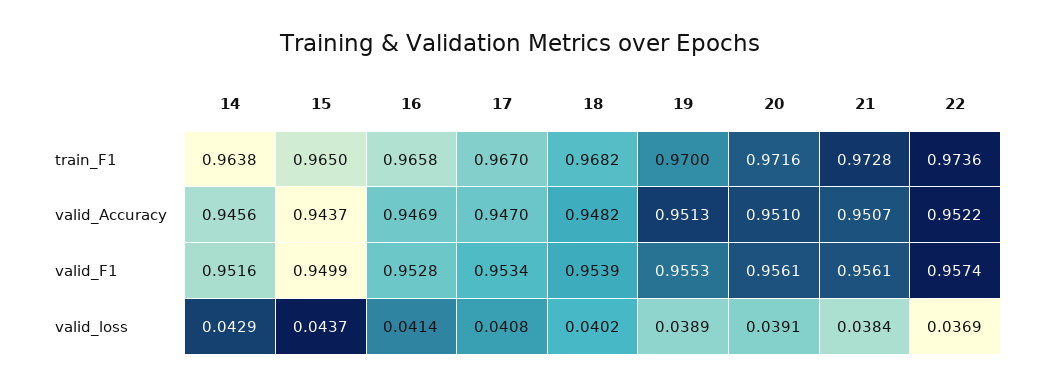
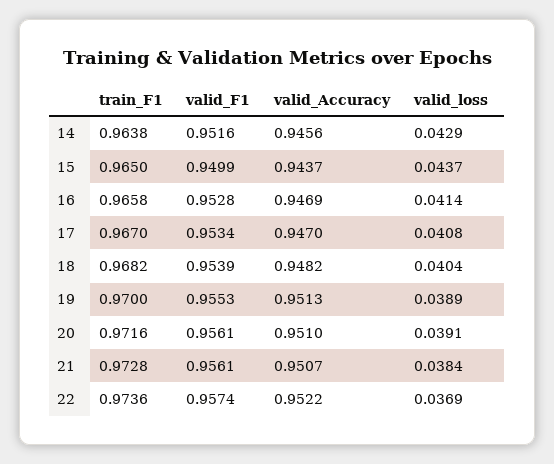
18, valid_loss: 0.0402 -> 0.0404

